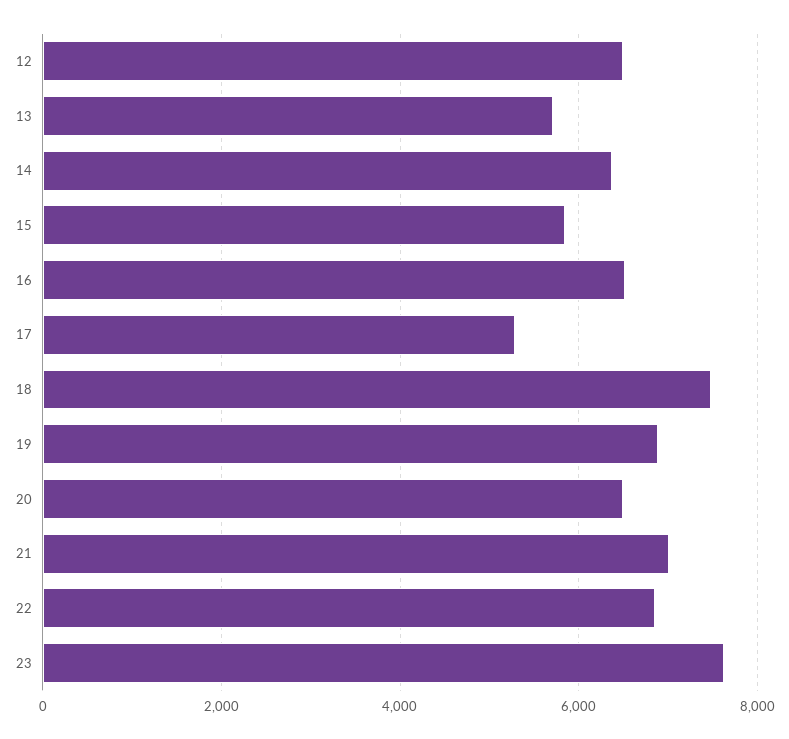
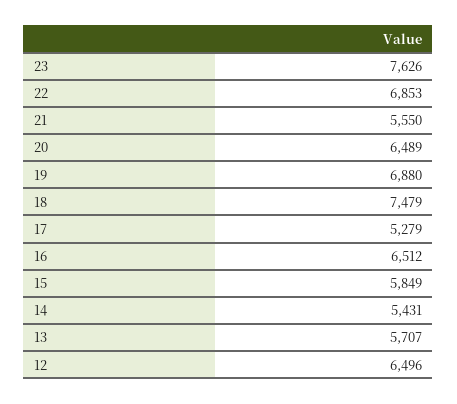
14: 6400 -> 5431
21: 7000 -> 5550

